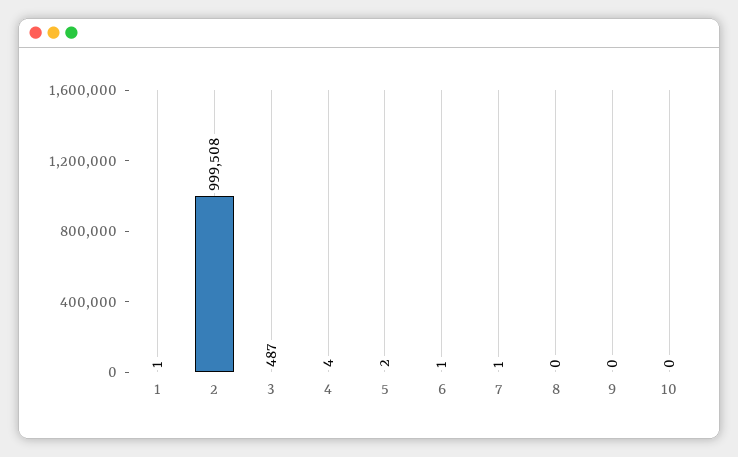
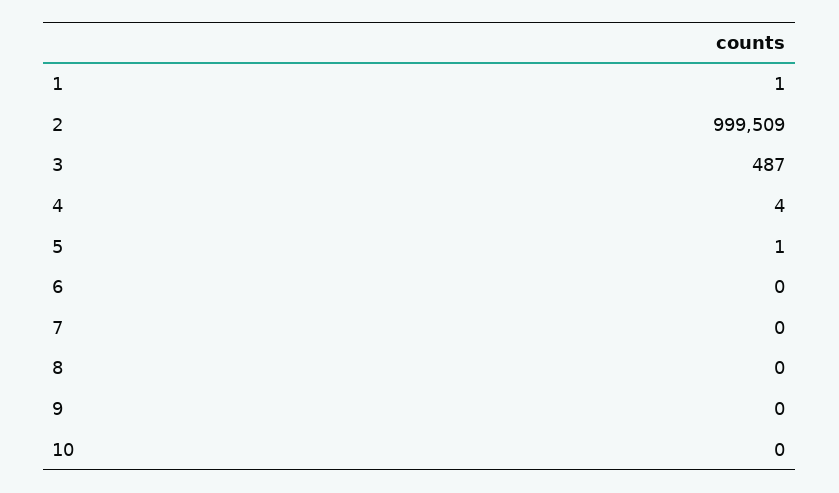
2: 999508 -> 999509
5: 2 -> 1
6: 1 -> 0
7: 1 -> 0

